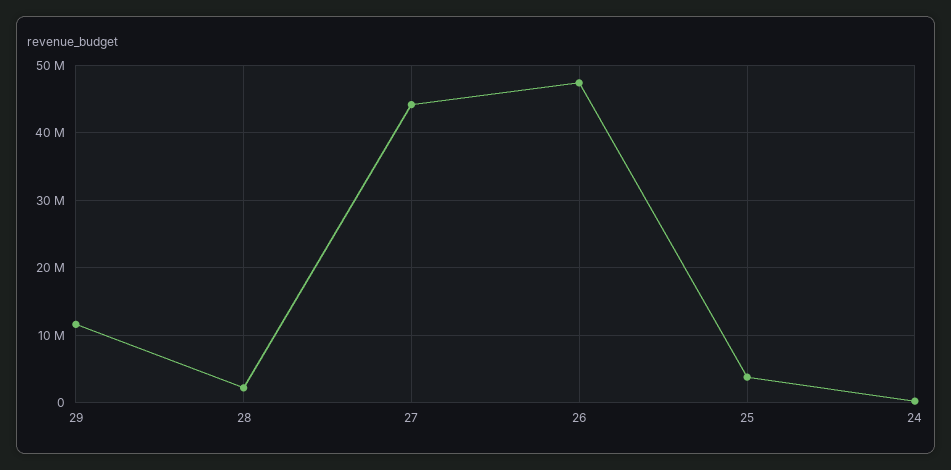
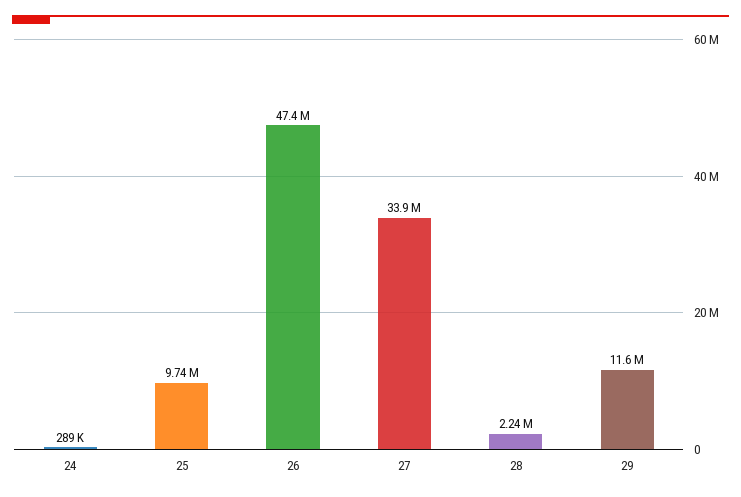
27: 44000000 -> 33900000
25: 4000000 -> 9740000

